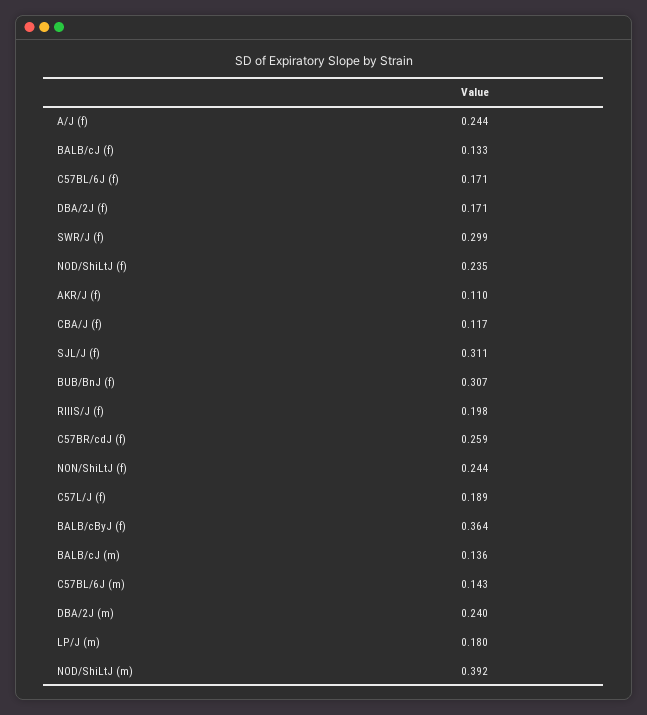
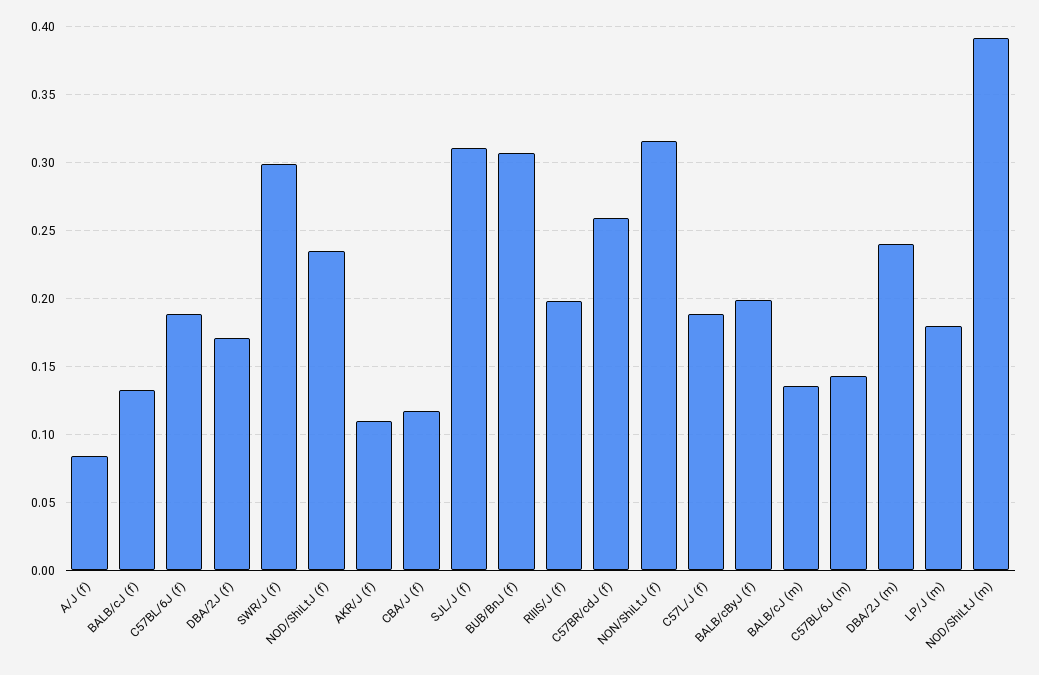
A/J (f): 0.244 -> 0.085
C57BL/6J (f): 0.171 -> 0.19
NON/ShiLtJ (f): 0.244 -> 0.315
BALB/cByJ (f): 0.364 -> 0.2

